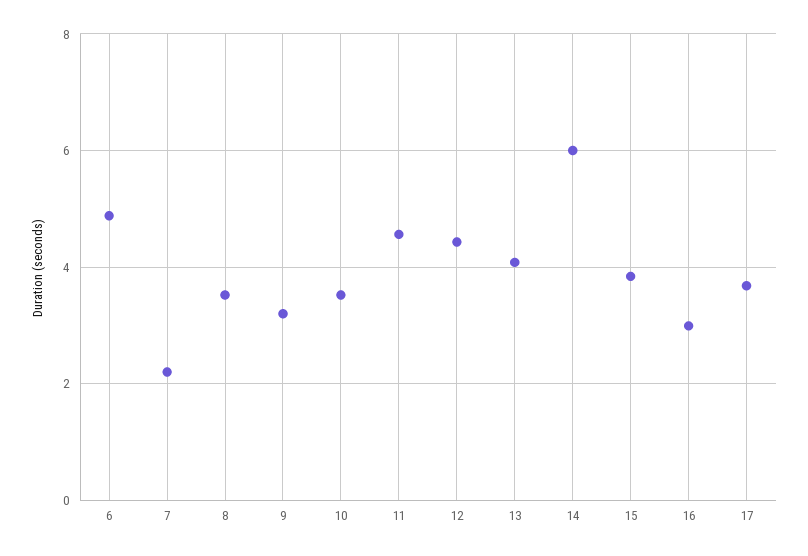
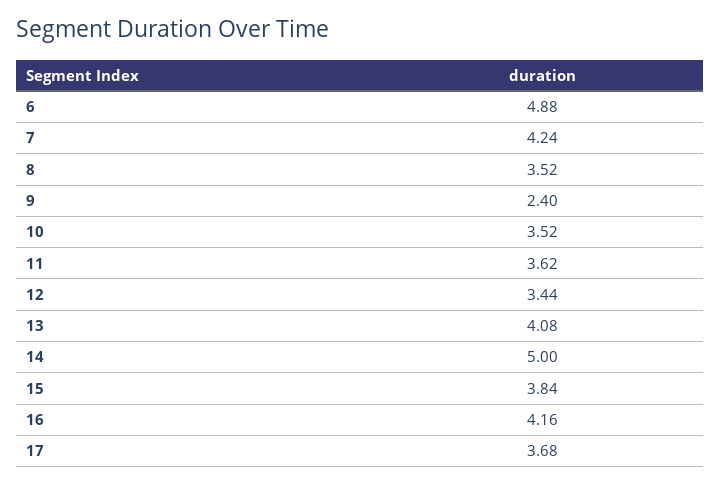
7: 2.2 -> 4.24
9: 3.2 -> 2.4
11: 4.6 -> 3.62
12: 4.4 -> 3.44
14: 6 -> 5
16: 3 -> 4.16

